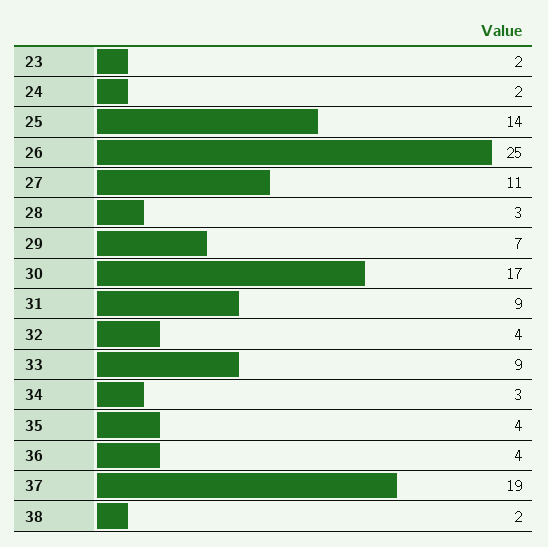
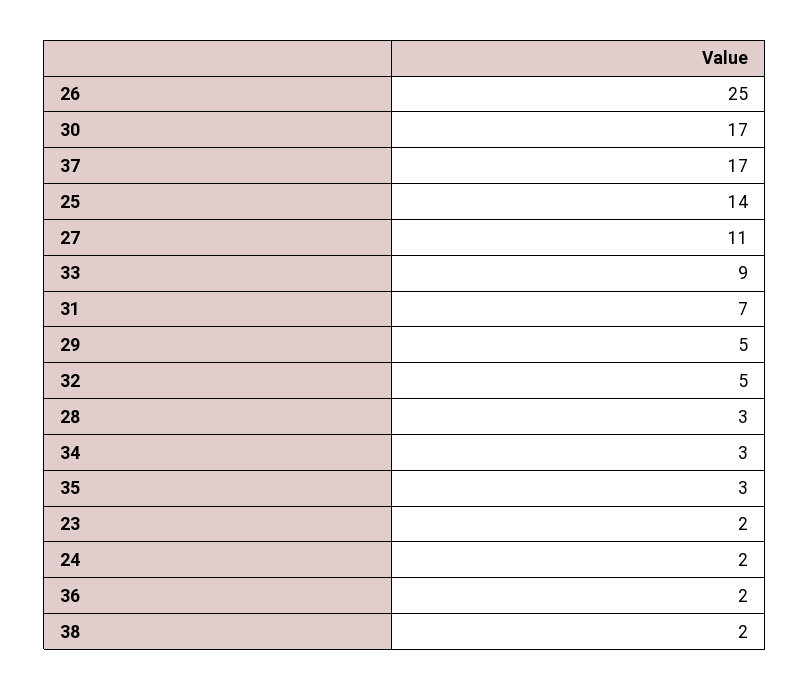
29: 7 -> 5
31: 9 -> 7
32: 4 -> 5
35: 4 -> 3
36: 4 -> 2
37: 19 -> 17

